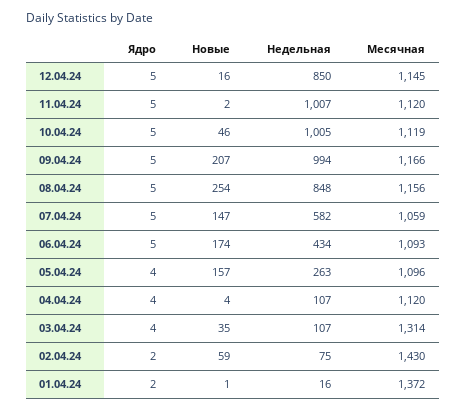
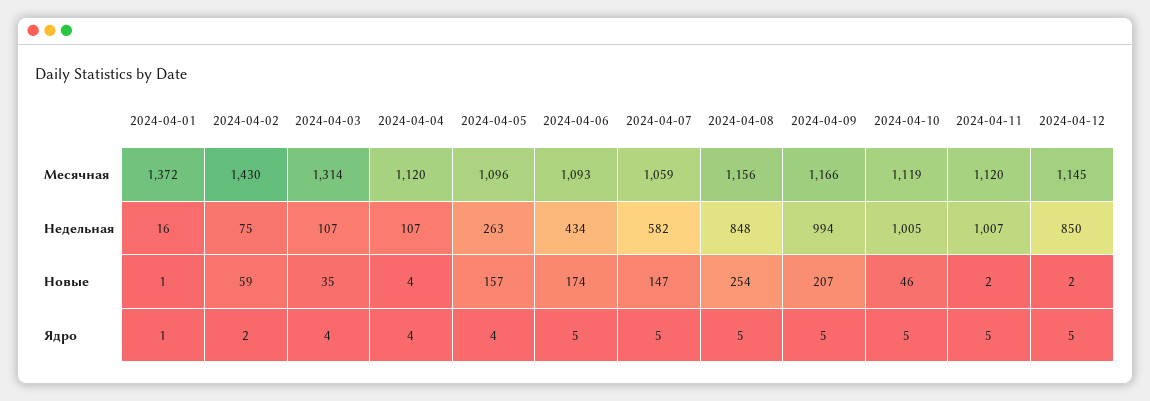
Новые, 12.04.24: 16 -> 2
Ядро, 01.04.24: 2 -> 1

